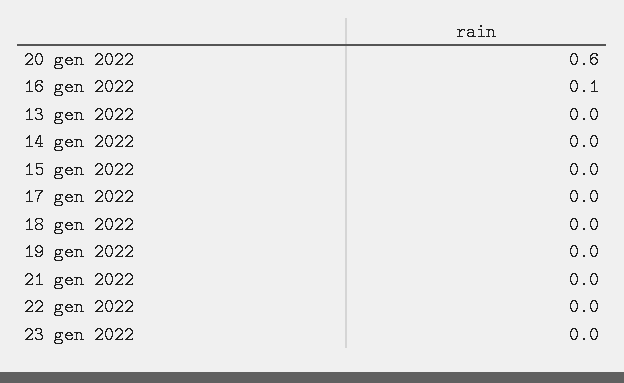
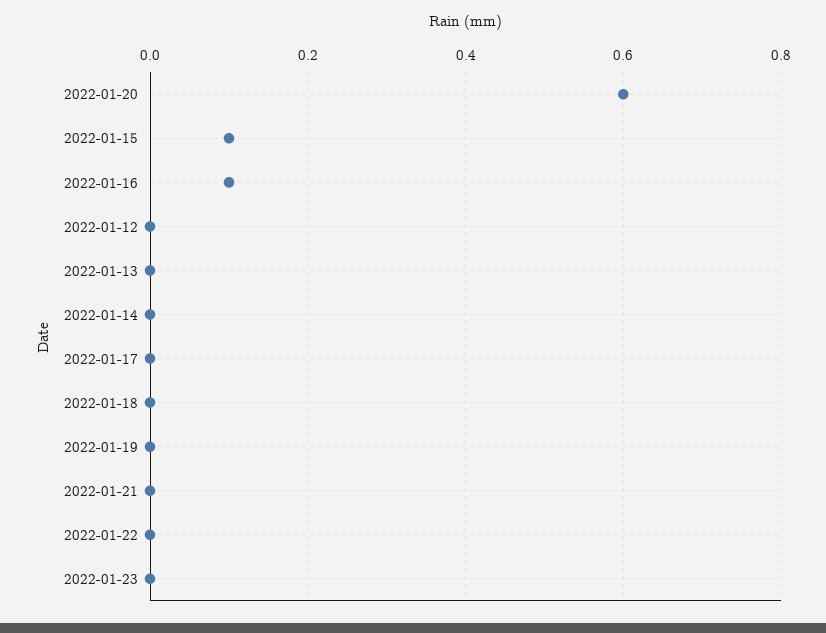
15 gen 2022: 0 -> 0.1
2022-01-12: none -> 0

